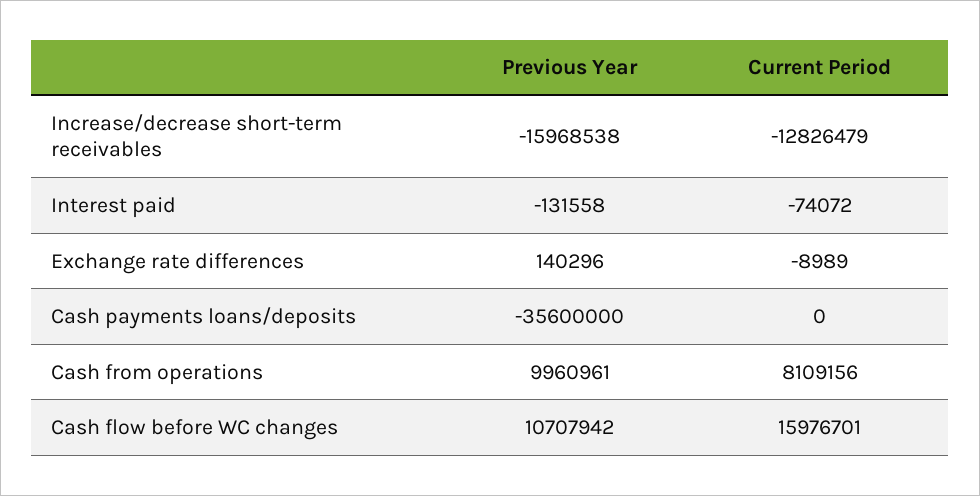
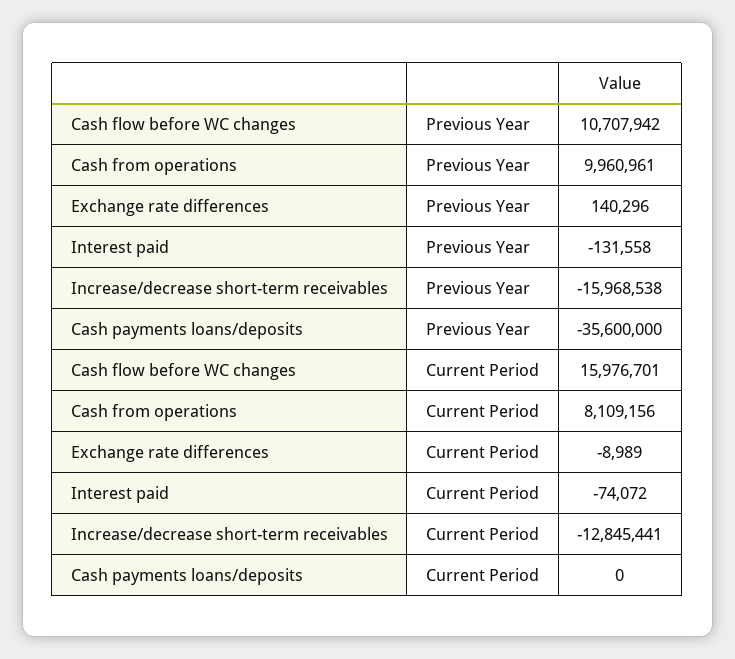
Current Period, Increase/decrease short-term receivables: -12826479 -> -12845441

